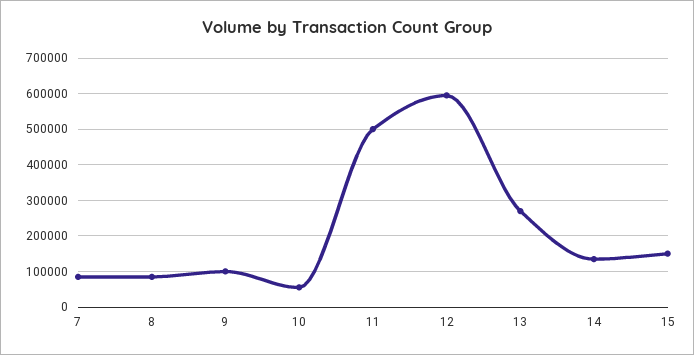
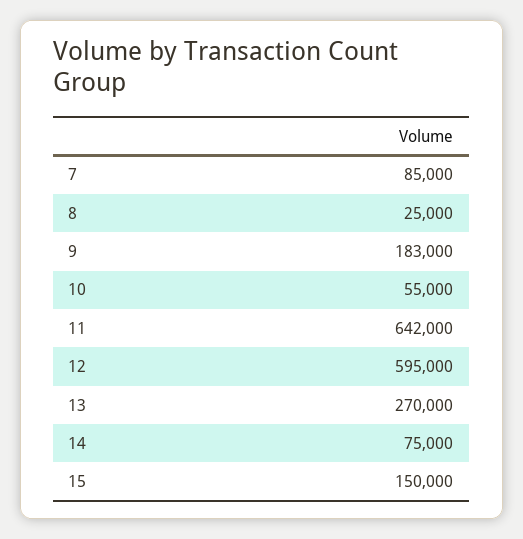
8: 80000 -> 25000
9: 100000 -> 183000
11: 500000 -> 642000
14: 140000 -> 75000

